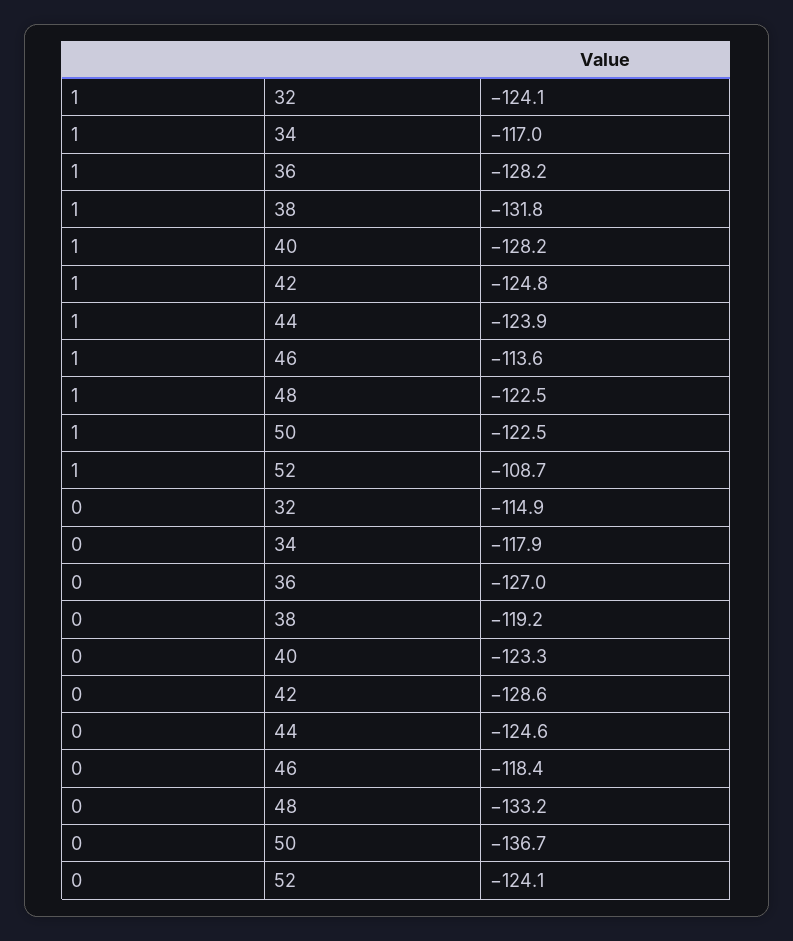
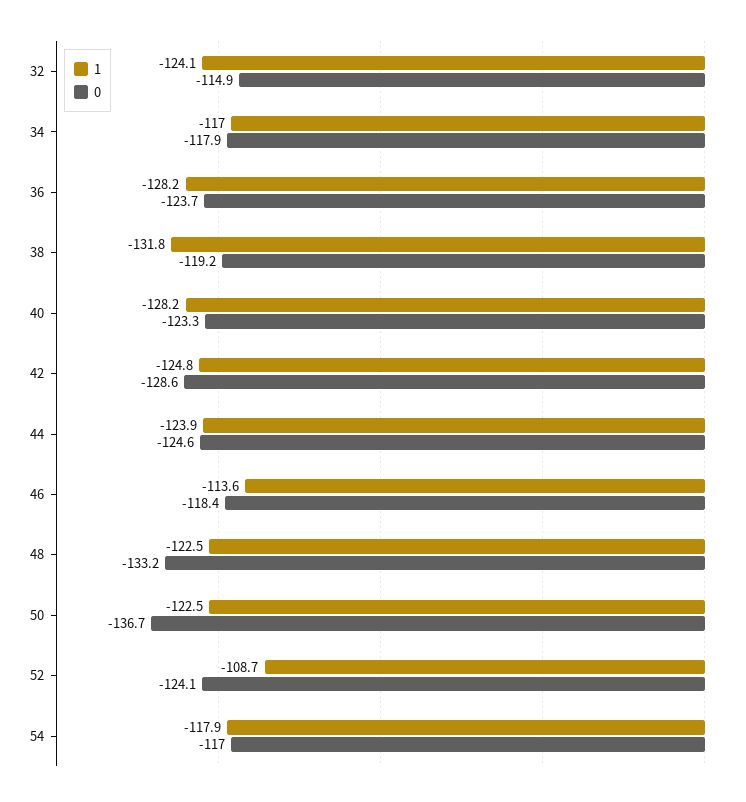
0, 36: -127 -> -123.7
1, 54: none -> -117.9
0, 54: none -> -117

